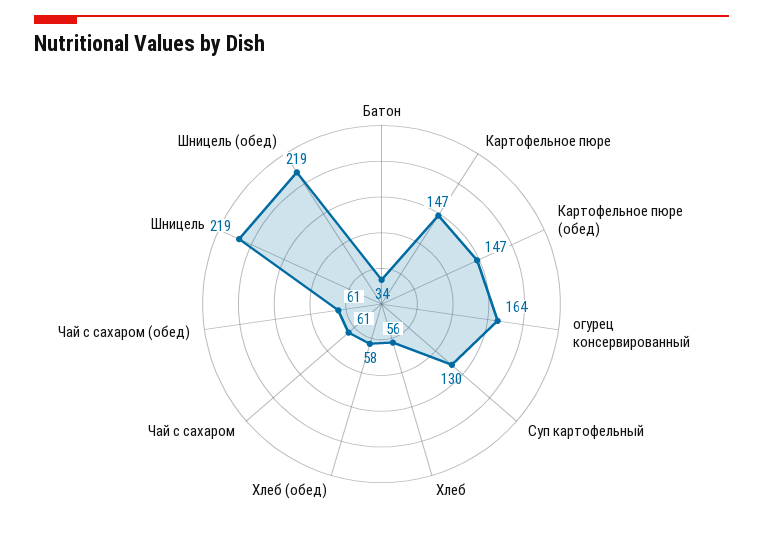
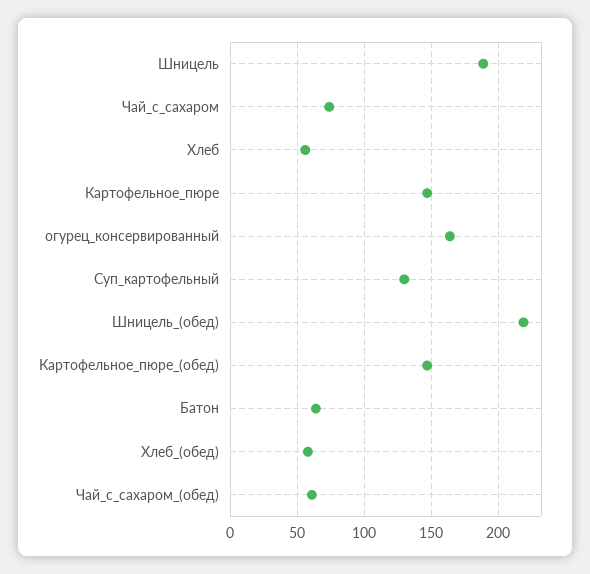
Батон: 34 -> 65
Чай с сахаром: 61 -> 75
Шницель: 219 -> 190

